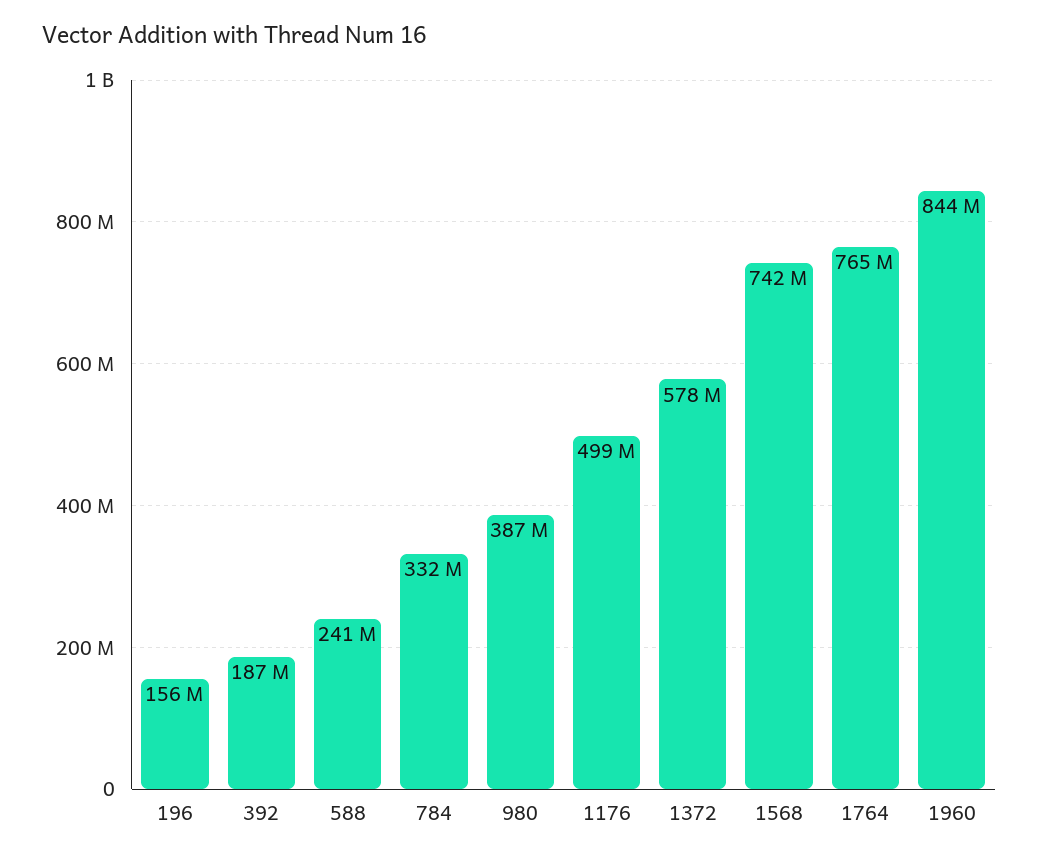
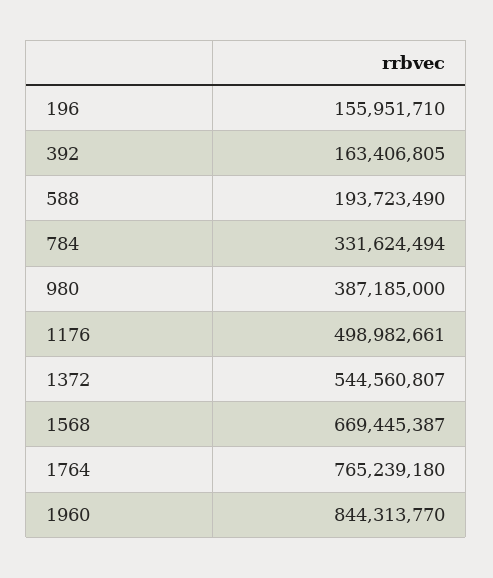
392: 187000000 -> 163406805
588: 241000000 -> 193723490
1372: 578000000 -> 544560807
1568: 742000000 -> 669445387

